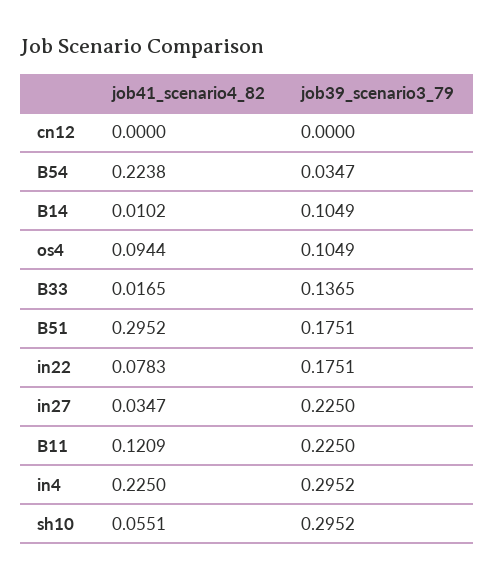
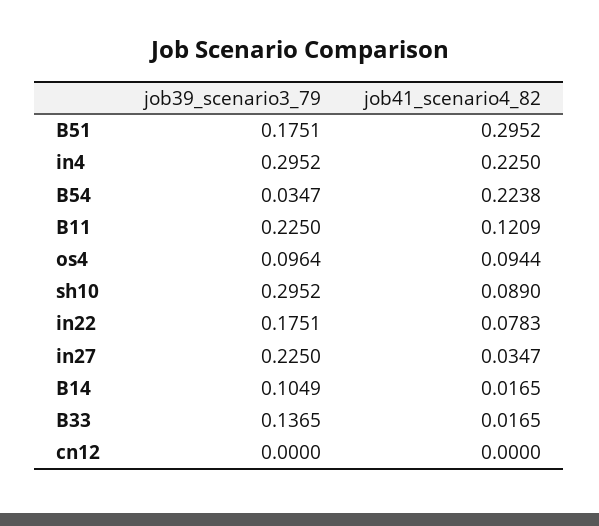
job41_scenario4_82, B14: 0.0102 -> 0.0165
job39_scenario3_79, os4: 0.1049 -> 0.0964
job41_scenario4_82, sh10: 0.0551 -> 0.089

